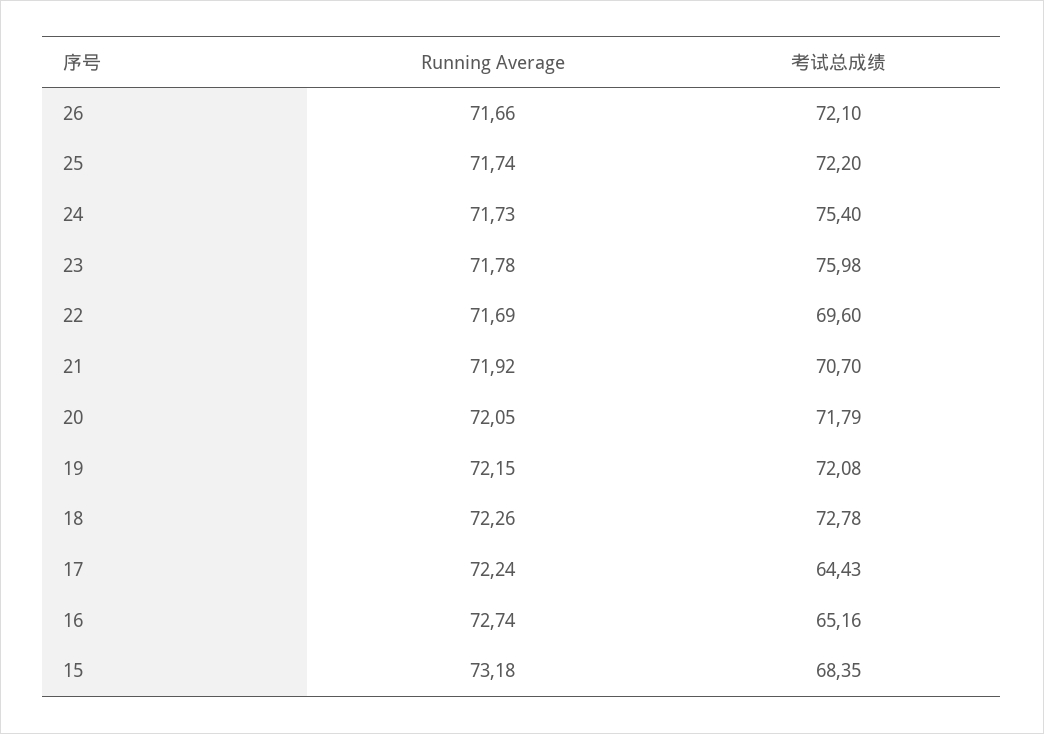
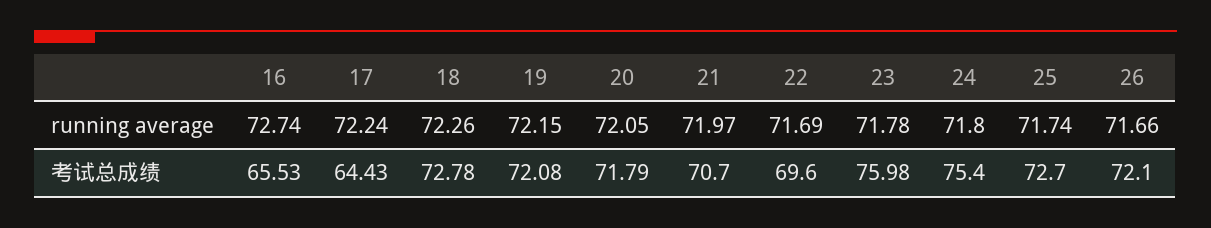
考试总成绩, 25: 72.2 -> 72.7
Running Average, 24: 71.73 -> 71.8
Running Average, 21: 71.92 -> 71.97
考试总成绩, 16: 65.16 -> 65.53
Running Average, 15: 73.18 -> none
考试总成绩, 15: 68.35 -> none

